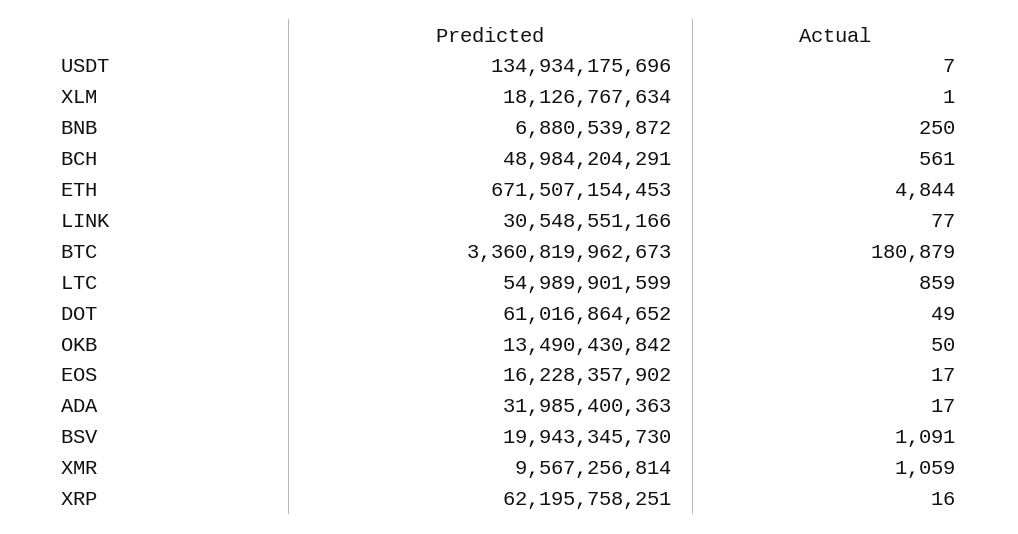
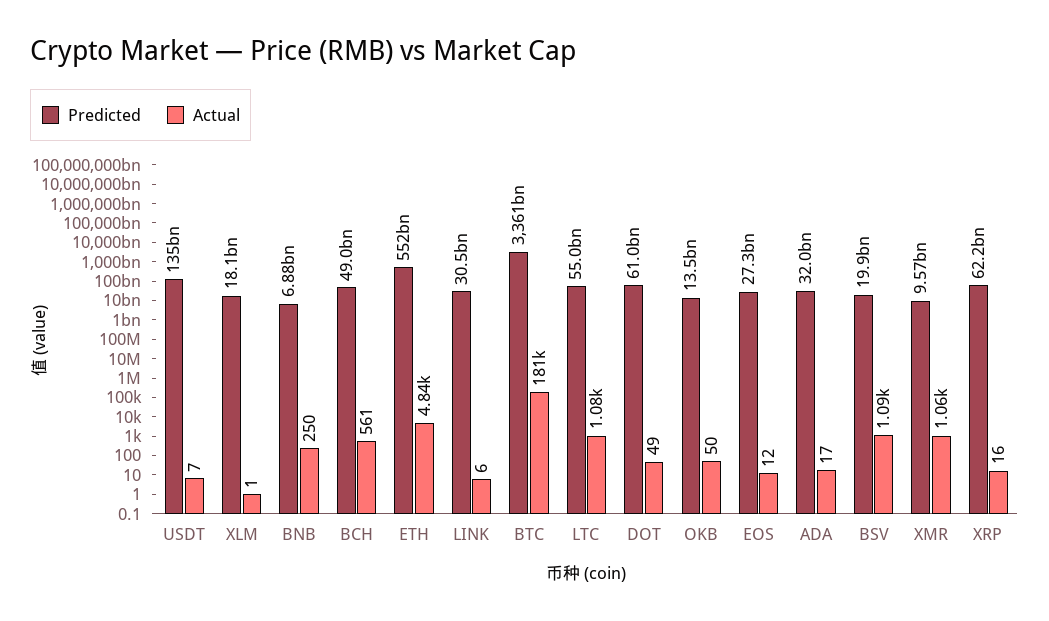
Predicted, ETH: 671507154453 -> 552000000000
Actual, LINK: 77 -> 6
Actual, LTC: 859 -> 1080
Predicted, EOS: 16228357902 -> 27300000000
Actual, EOS: 17 -> 12

